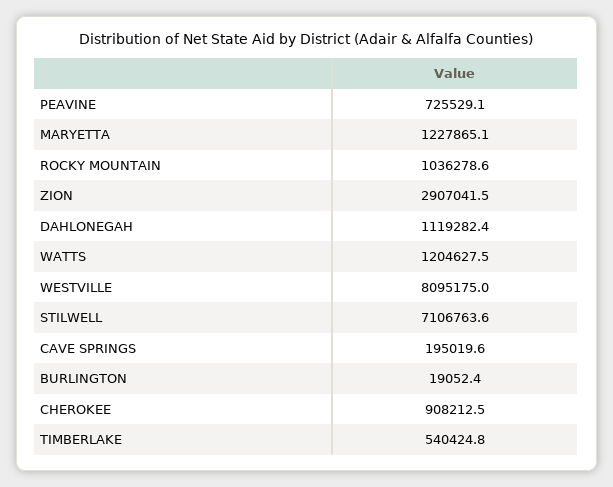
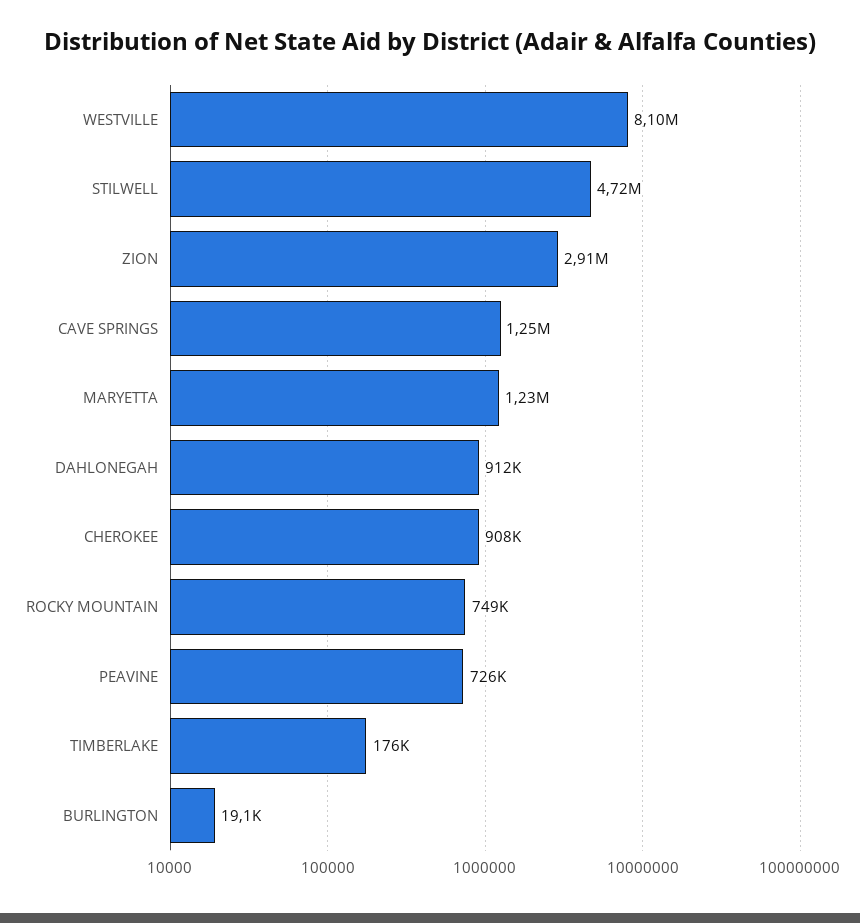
ROCKY MOUNTAIN: 1036278.6 -> 749000
DAHLONEGAH: 1119282.4 -> 912000
WATTS: 1204627.5 -> none
STILWELL: 7106763.6 -> 4720000
CAVE SPRINGS: 195019.6 -> 1250000
TIMBERLAKE: 540424.8 -> 176000

